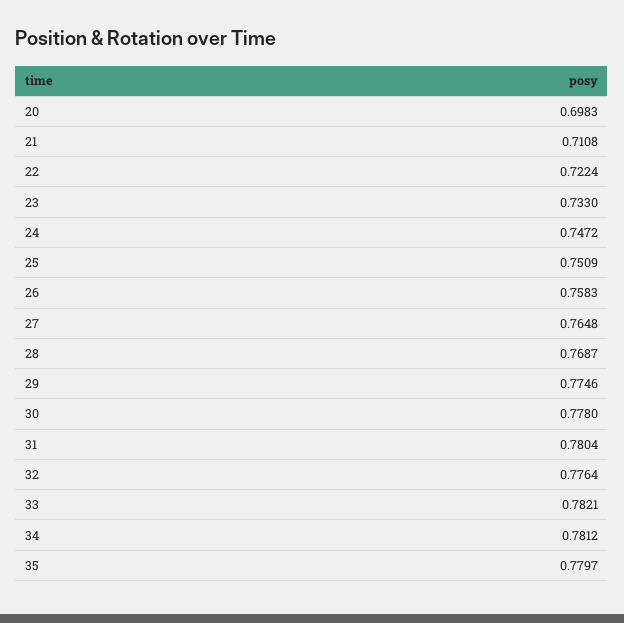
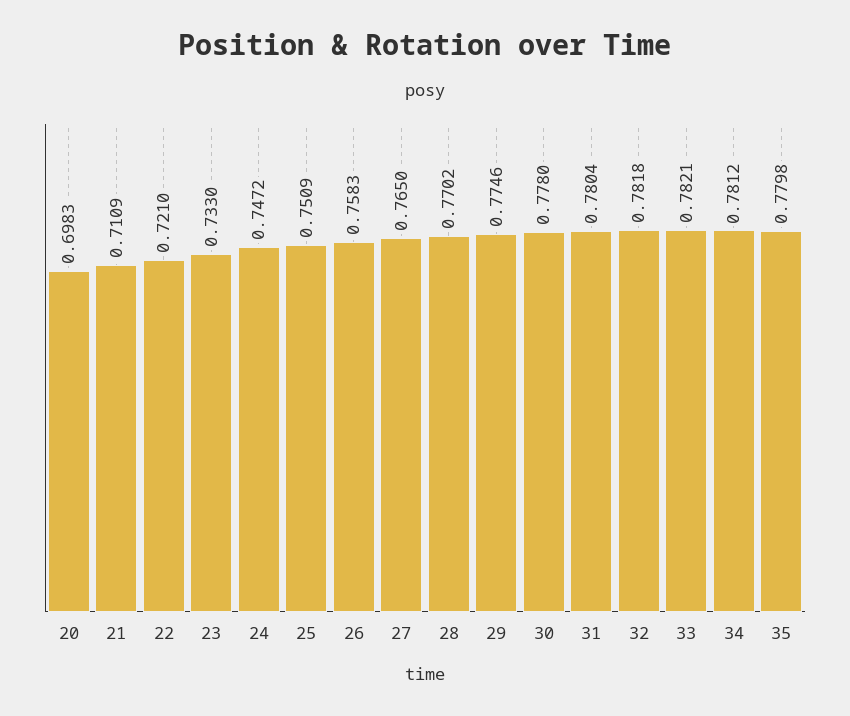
21: 0.7108 -> 0.7109
22: 0.7224 -> 0.721
27: 0.7648 -> 0.765
28: 0.7687 -> 0.7702
32: 0.7764 -> 0.7818
35: 0.7797 -> 0.7798

